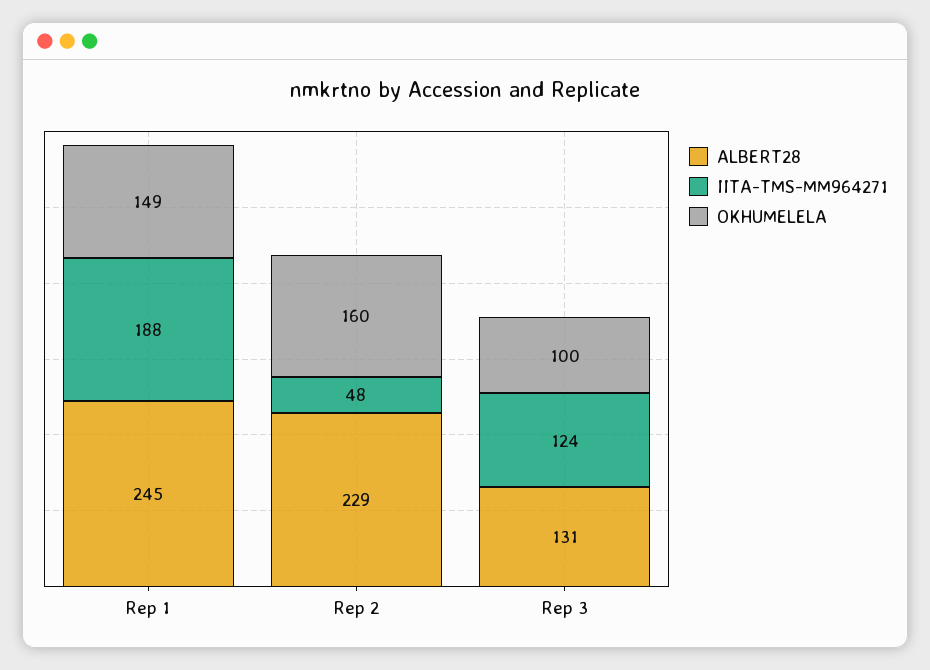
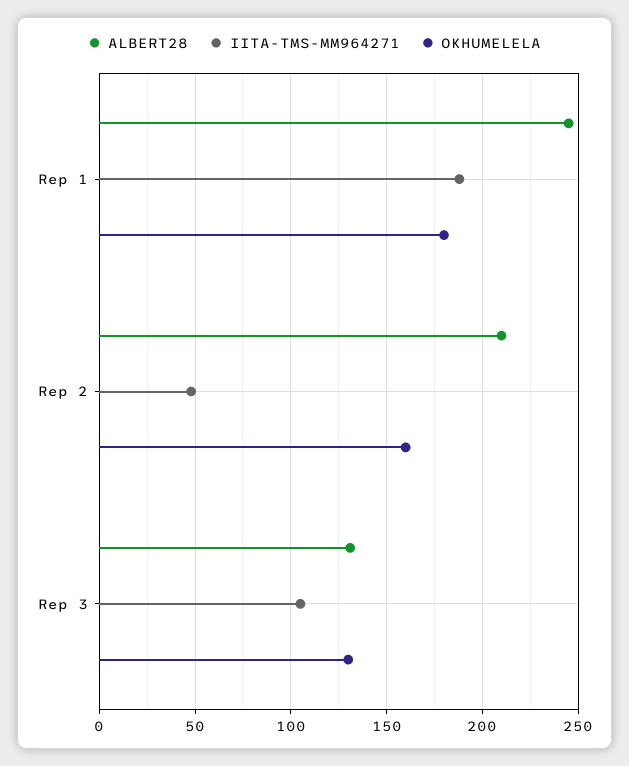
OKHUMELELA, Rep 1: 149 -> 180
ALBERT28, Rep 2: 229 -> 210
IITA-TMS-MM964271, Rep 3: 124 -> 105
OKHUMELELA, Rep 3: 100 -> 130

